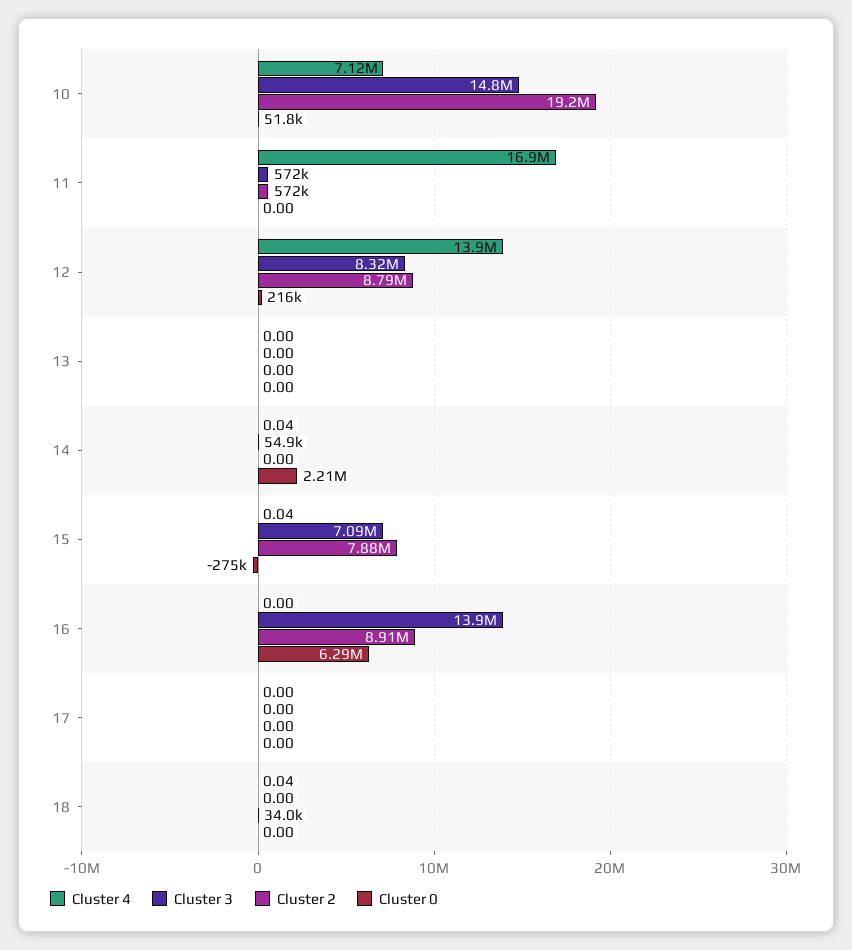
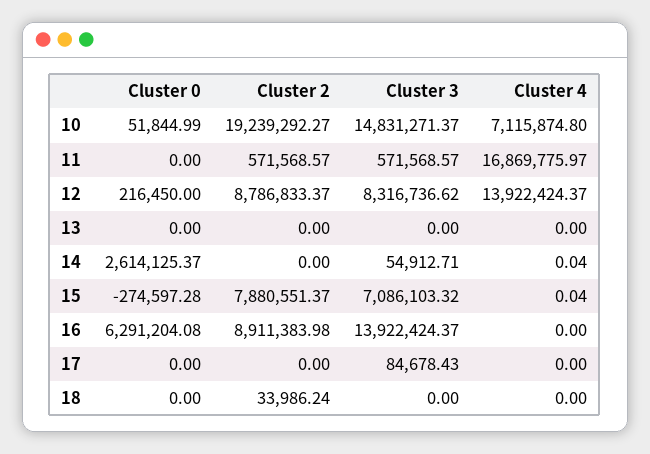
Cluster 0, 14: 2210000 -> 2614125.37
Cluster 3, 17: 0 -> 84678.43
Cluster 4, 18: 0.04 -> 0

